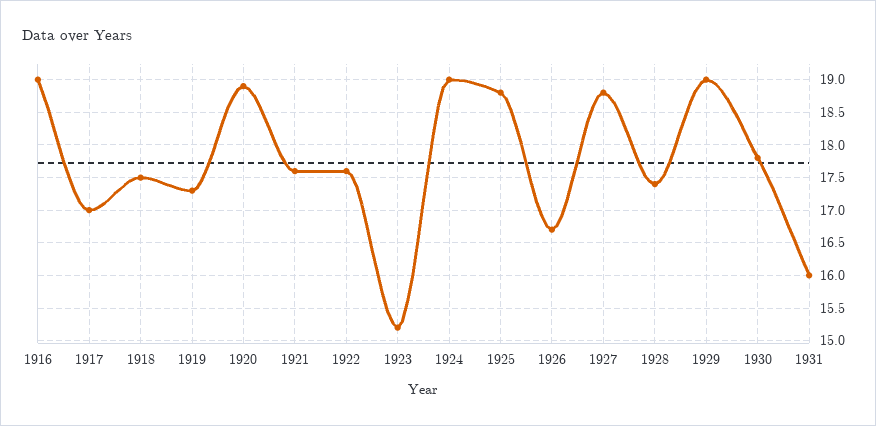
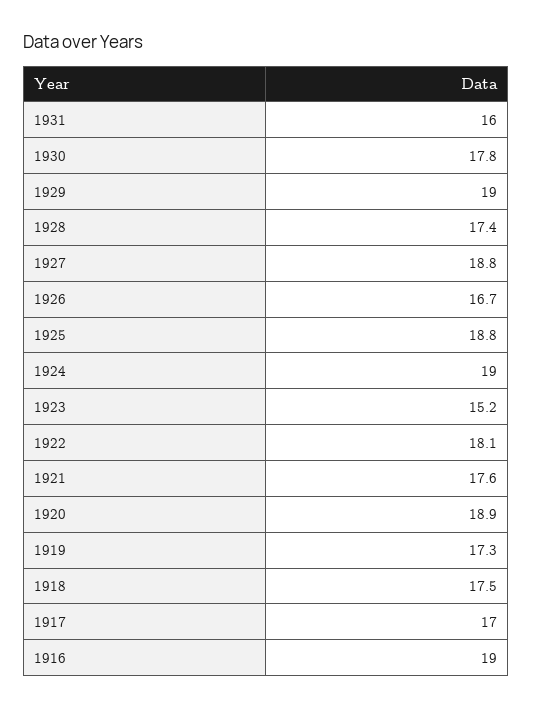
1922: 17.6 -> 18.1

